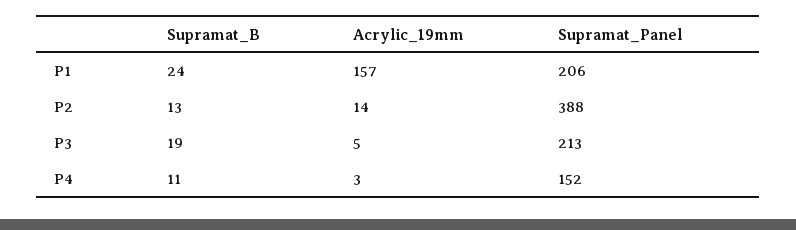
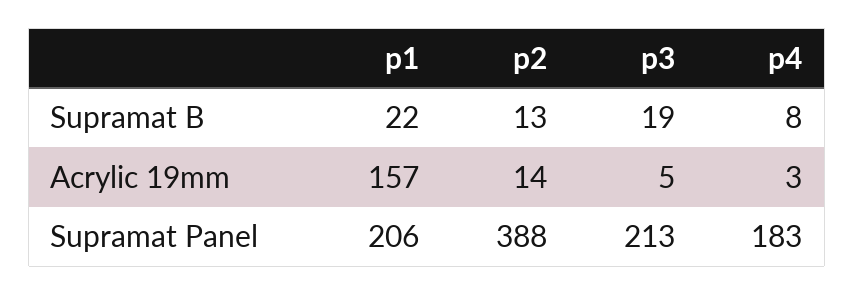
Supramat_B, P1: 24 -> 22
Supramat_B, P4: 11 -> 8
Supramat_Panel, P4: 152 -> 183

